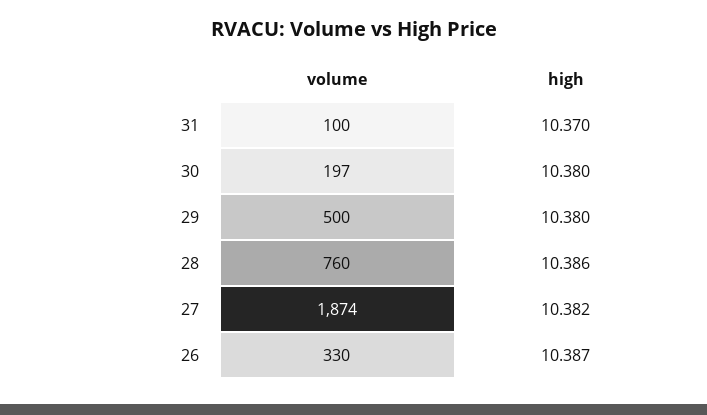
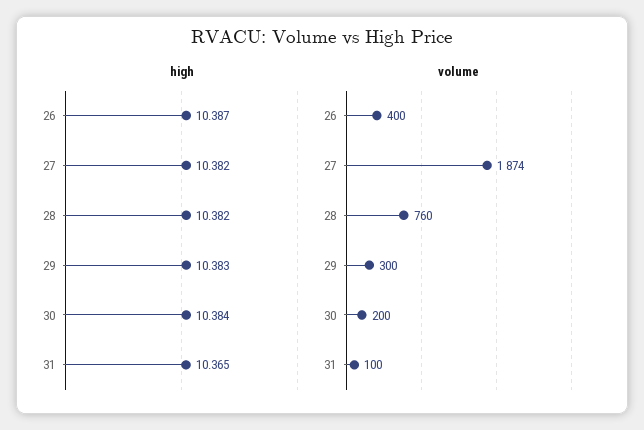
high, 31: 10.37 -> 10.365
volume, 30: 197 -> 200
high, 30: 10.38 -> 10.384
volume, 29: 500 -> 300
high, 29: 10.38 -> 10.383
high, 28: 10.386 -> 10.382
volume, 26: 330 -> 400

